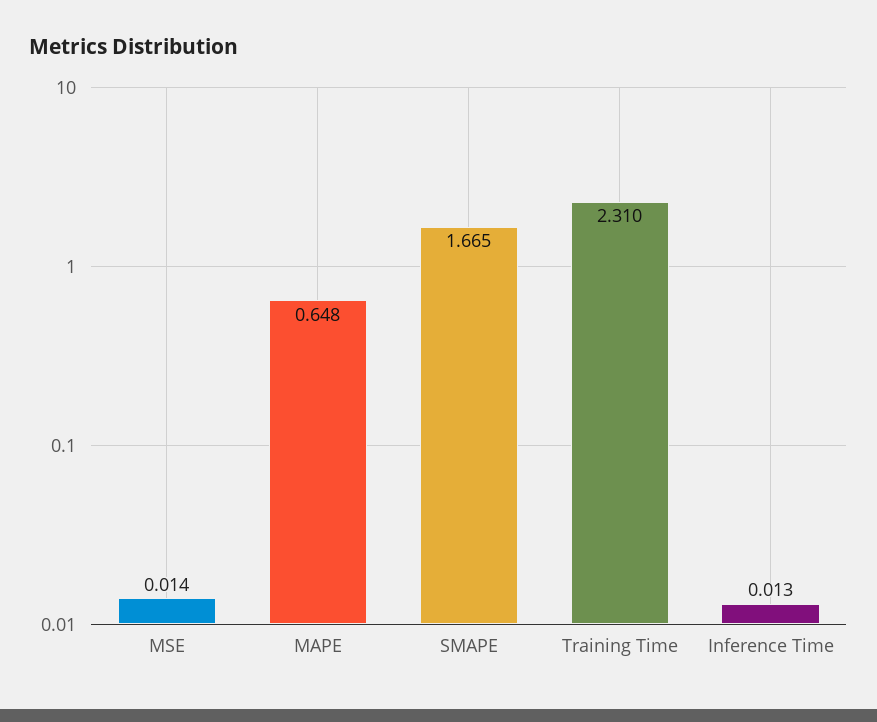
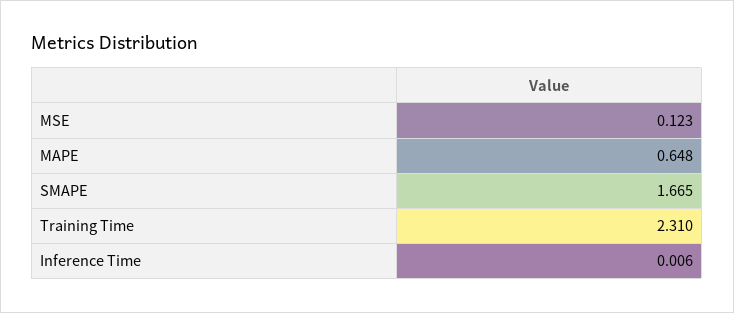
MSE: 0.014 -> 0.123
Inference Time: 0.013 -> 0.006

